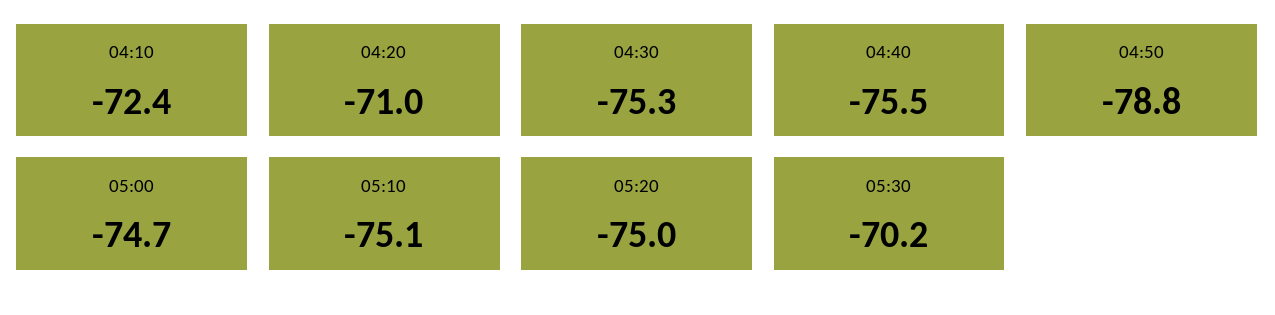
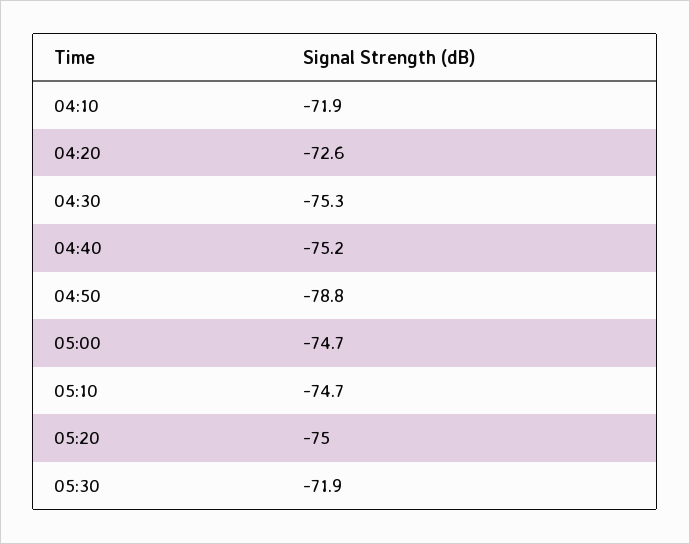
04:10: -72.4 -> -71.9
04:20: -71 -> -72.6
04:40: -75.5 -> -75.2
05:10: -75.1 -> -74.7
05:30: -70.2 -> -71.9

